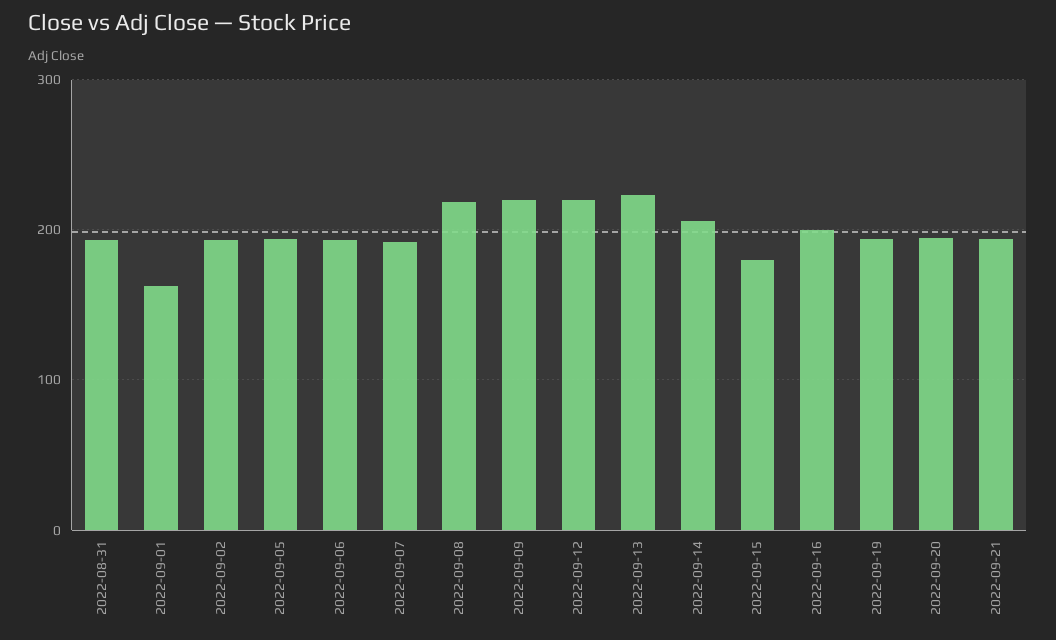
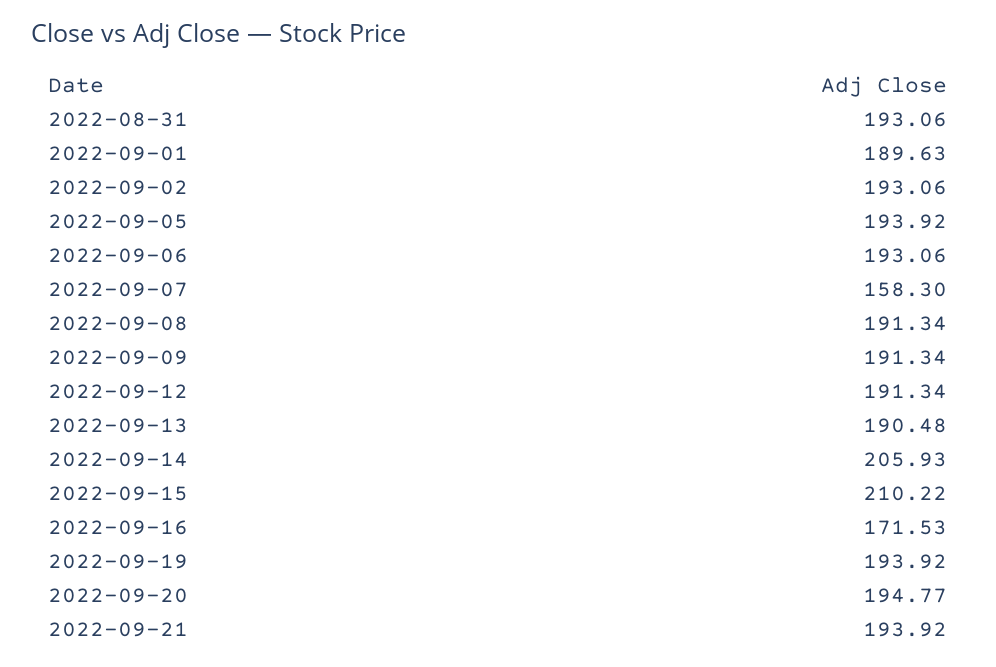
2022-09-01: 160 -> 189.63
2022-09-07: 190 -> 158.3
2022-09-08: 220 -> 191.34
2022-09-09: 220 -> 191.34
2022-09-12: 220 -> 191.34
2022-09-13: 220 -> 190.48
2022-09-15: 180 -> 210.22
2022-09-16: 200 -> 171.53

